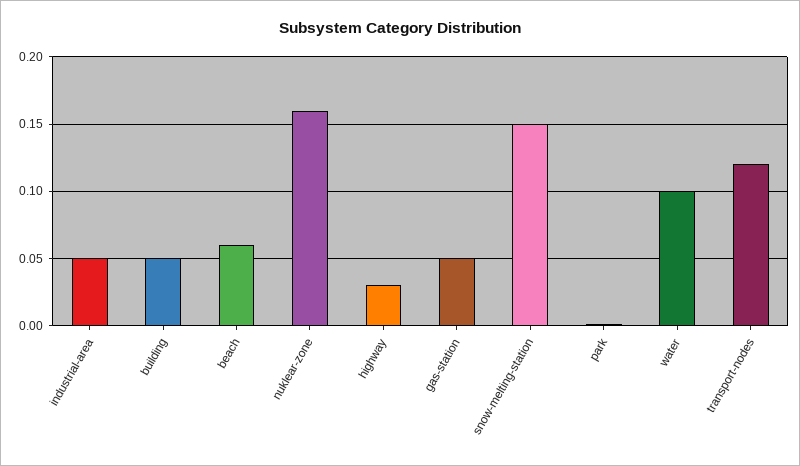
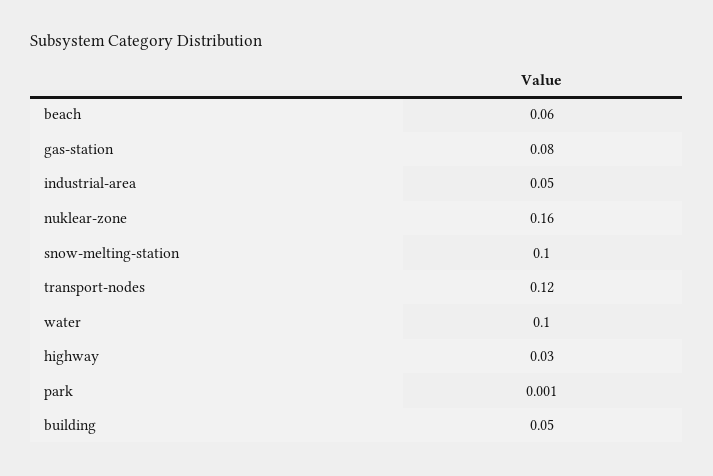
gas-station: 0.05 -> 0.08
snow-melting-station: 0.15 -> 0.1

